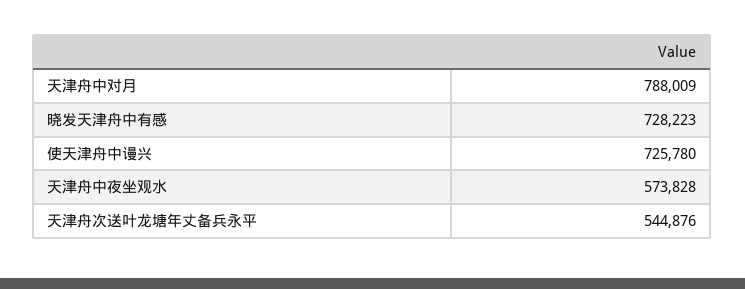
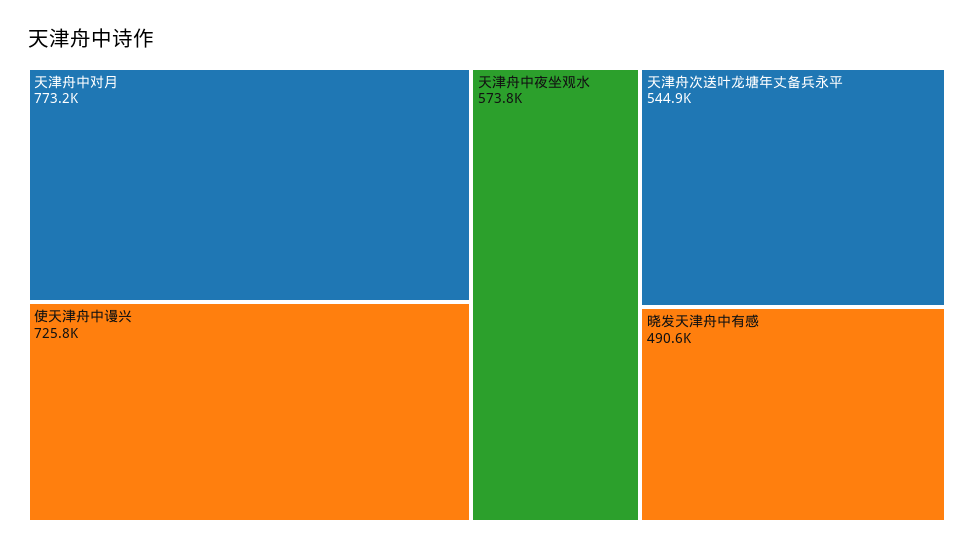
天津舟中对月: 788009 -> 773200
晓发天津舟中有感: 728223 -> 490600

